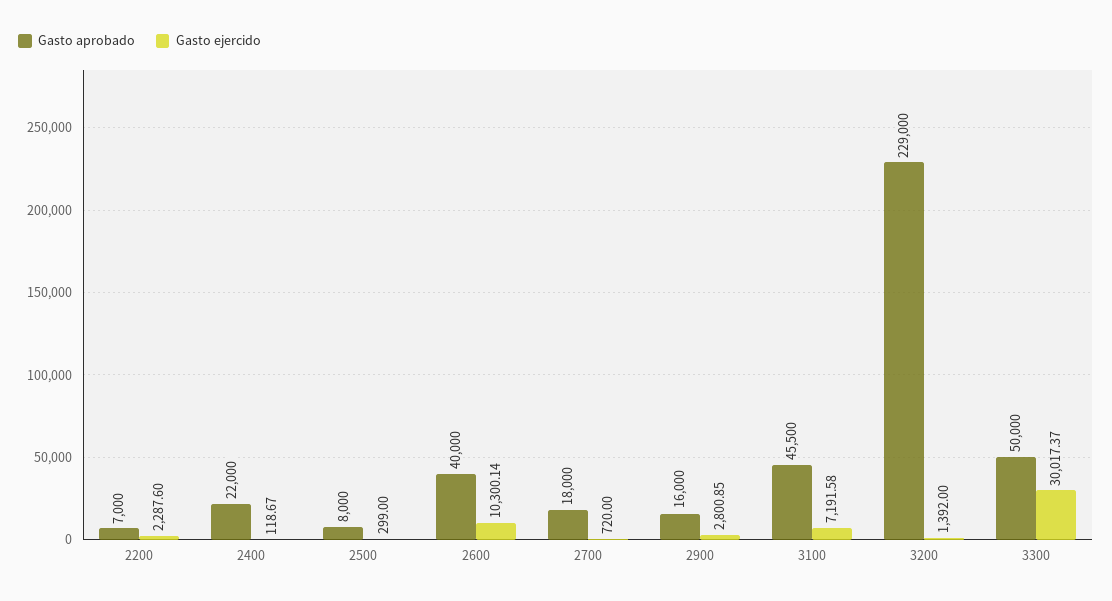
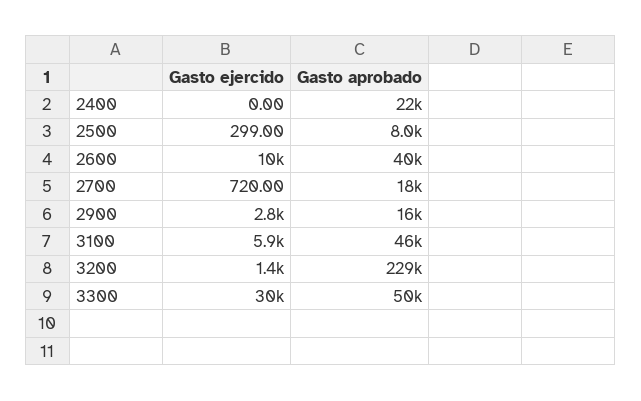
Gasto aprobado, 2200: 7000 -> none
Gasto ejercido, 2200: 2287.6 -> none
Gasto ejercido, 2400: 118.67 -> 0
Gasto ejercido, 3100: 7191.58 -> 5900

